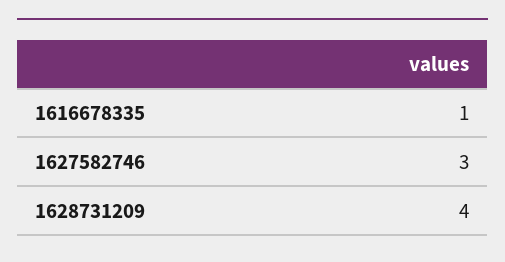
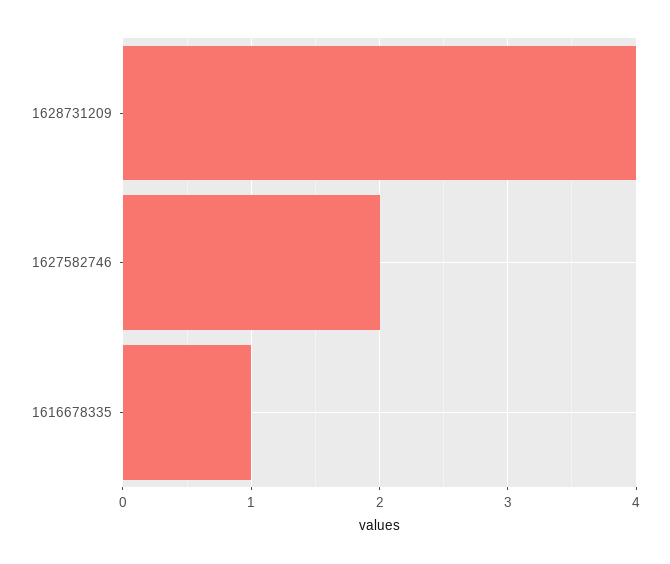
1627582746: 3 -> 2

